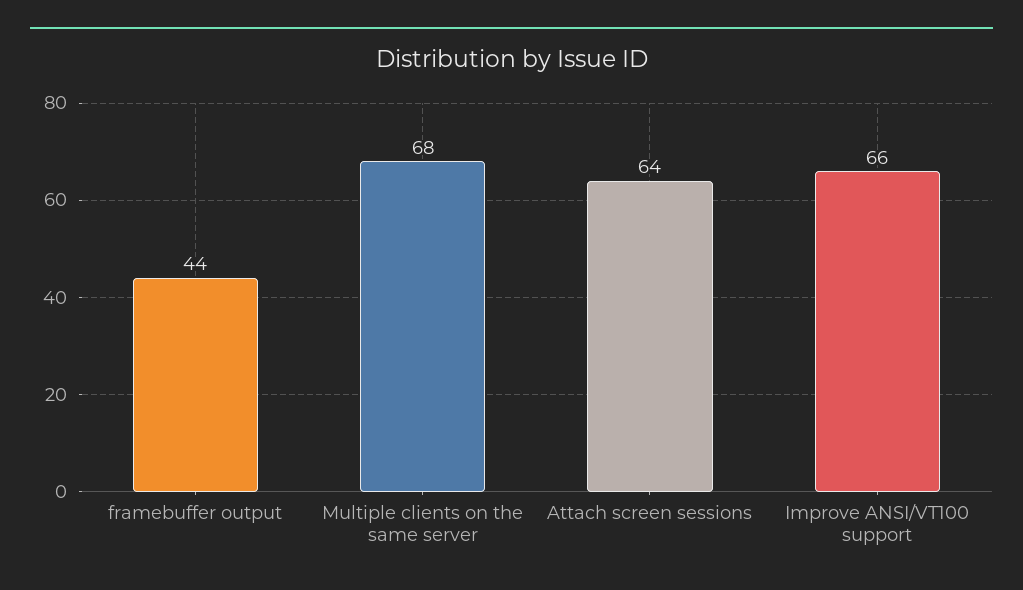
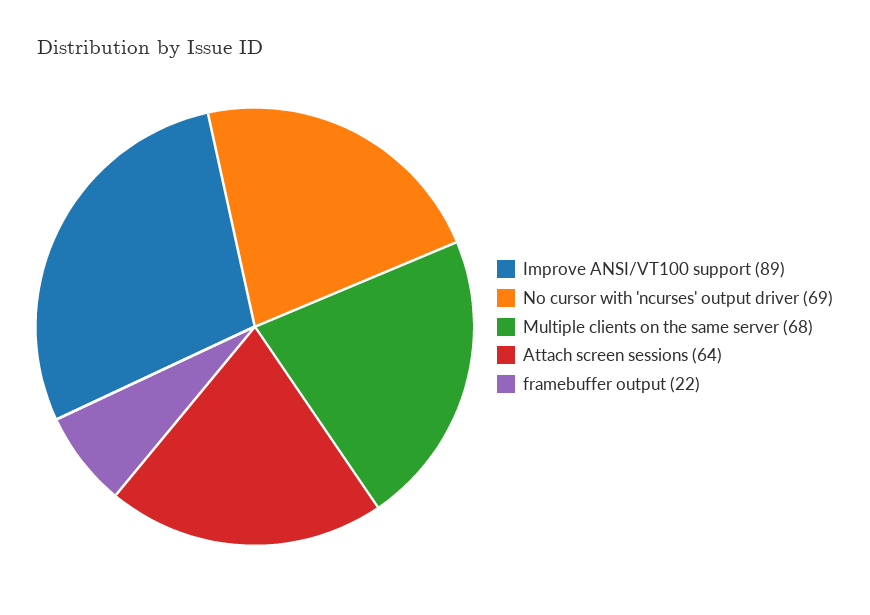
framebuffer output: 44 -> 22
Improve ANSI/VT100 support: 66 -> 89
No cursor with 'ncurses' output driver: none -> 69

